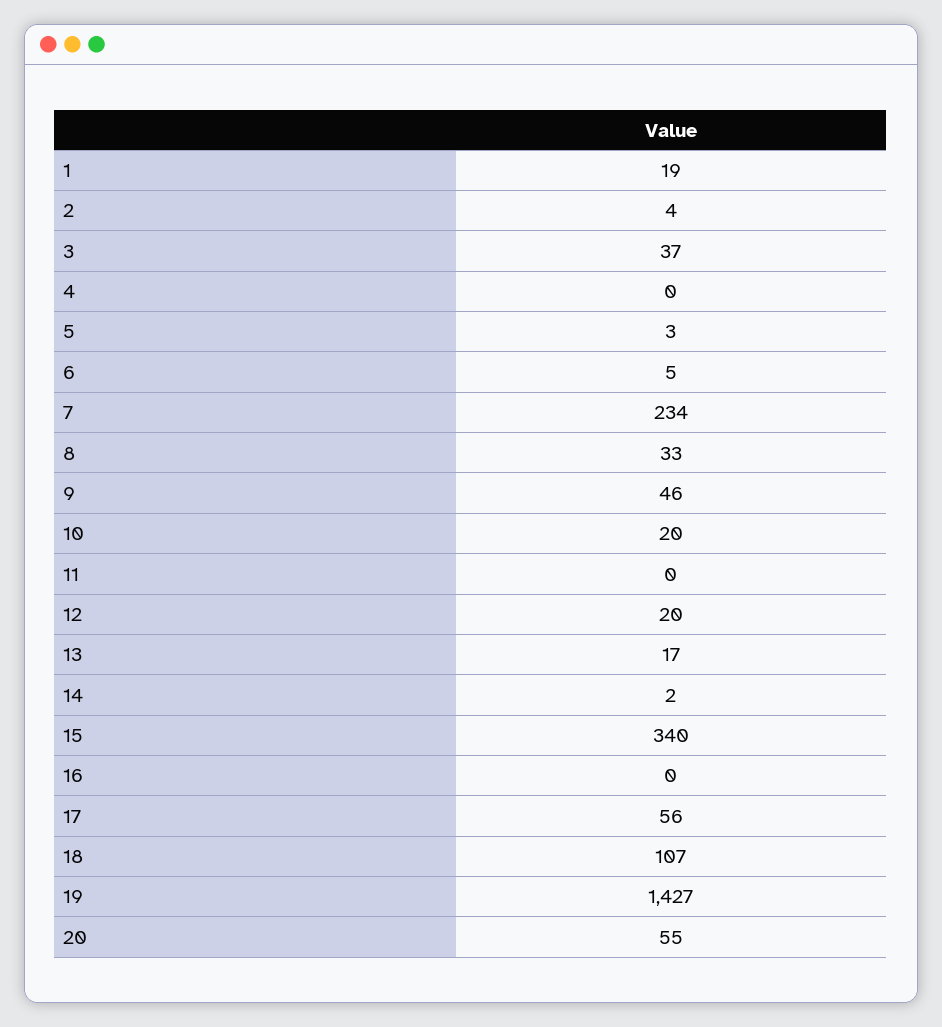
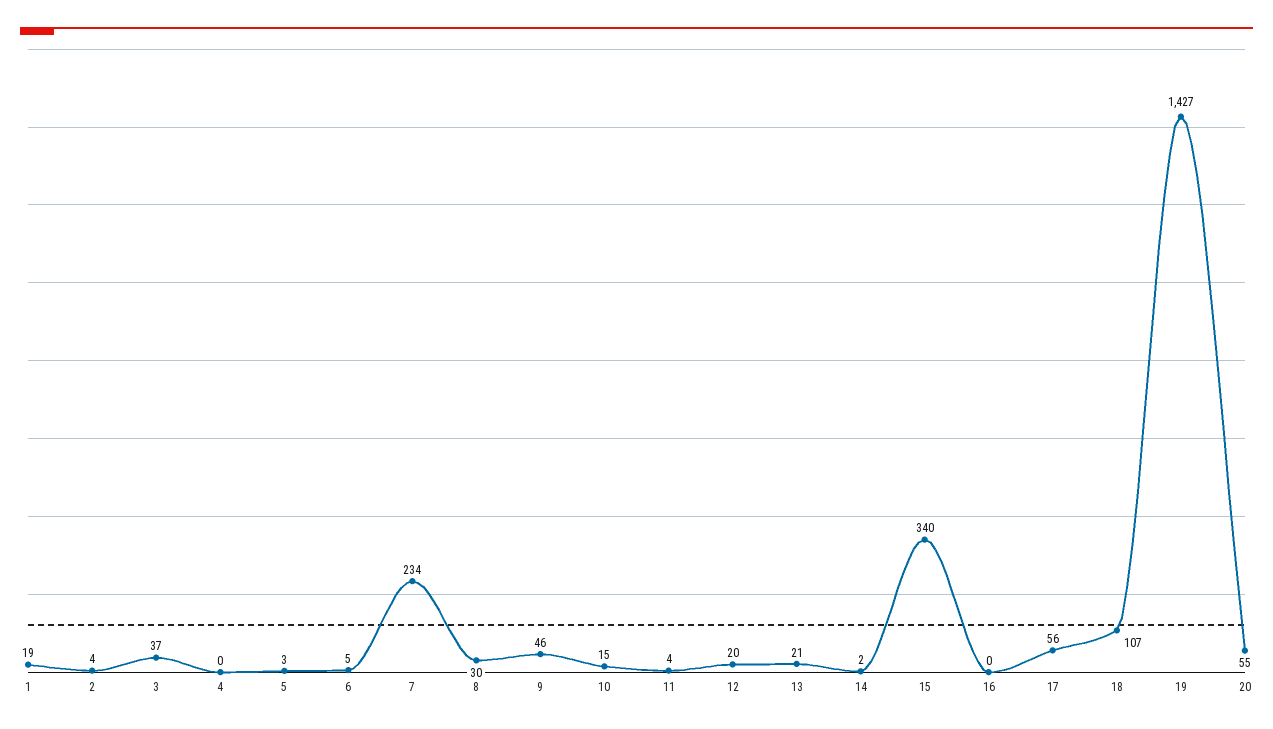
8: 33 -> 30
10: 20 -> 15
11: 0 -> 4
13: 17 -> 21

